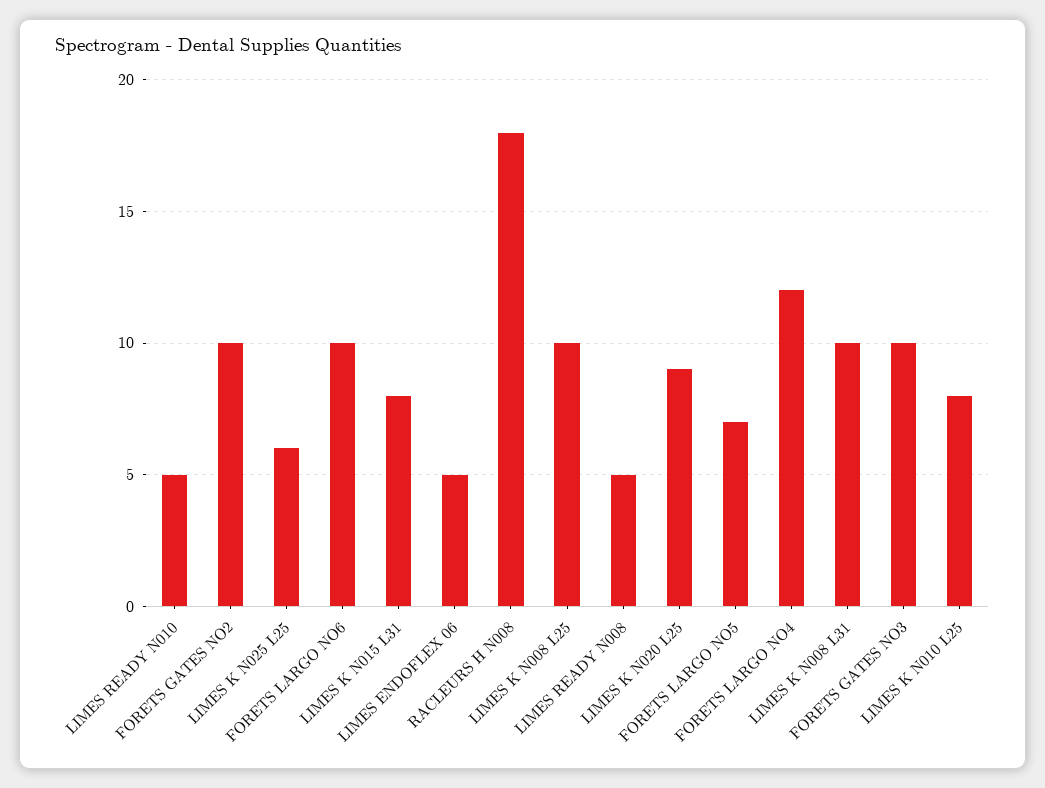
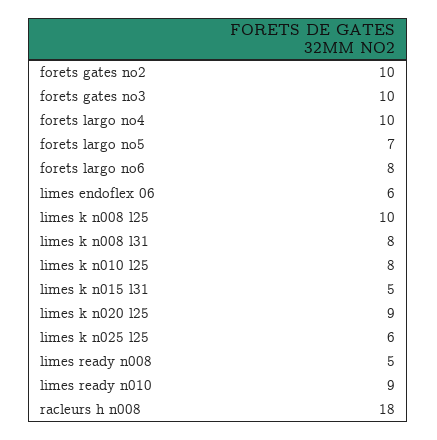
LIMES READY N010: 5 -> 9
FORETS LARGO NO6: 10 -> 8
LIMES K N015 L31: 8 -> 5
LIMES ENDOFLEX 06: 5 -> 6
FORETS LARGO NO4: 12 -> 10
LIMES K N008 L31: 10 -> 8

